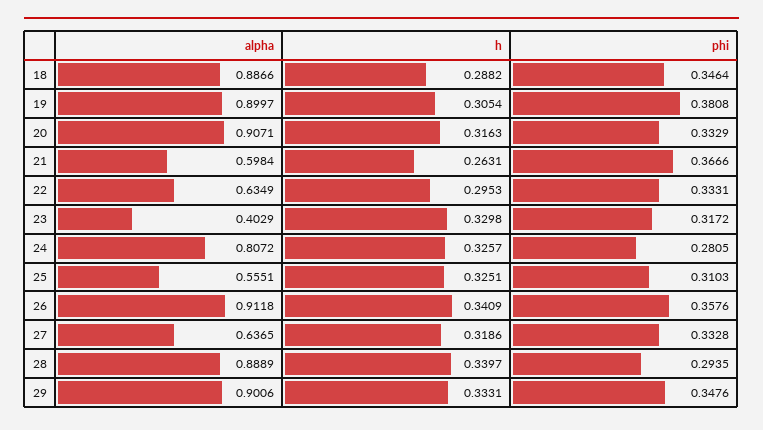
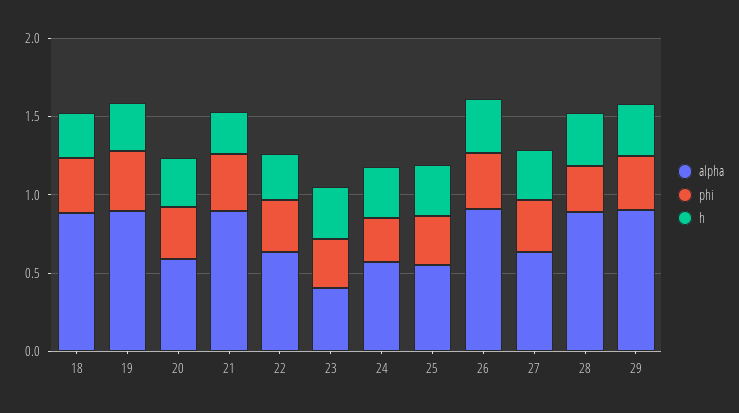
alpha, 20: 0.9071 -> 0.6
alpha, 21: 0.5984 -> 0.9
alpha, 24: 0.8072 -> 0.6

